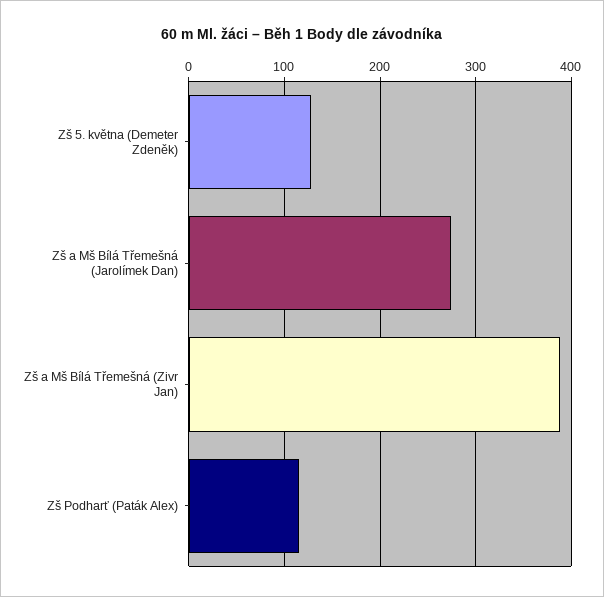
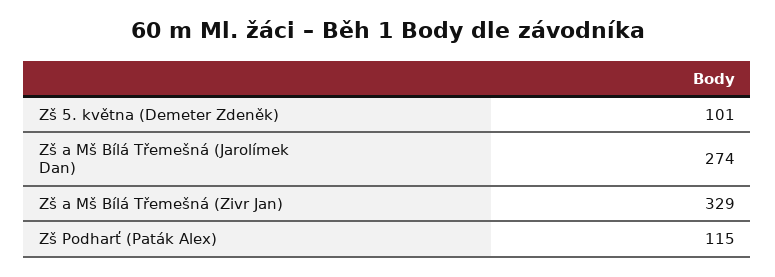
Zš 5. května (Demeter Zdeněk): 130 -> 101
Zš a Mš Bílá Třemešná (Zivr Jan): 390 -> 329

